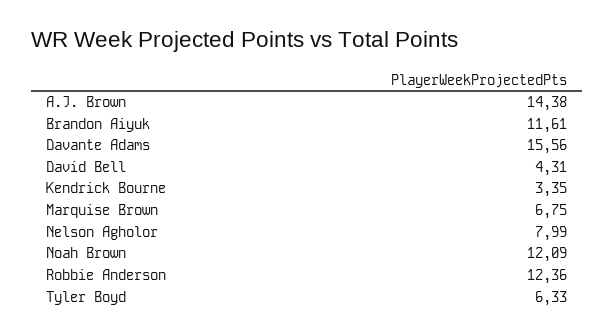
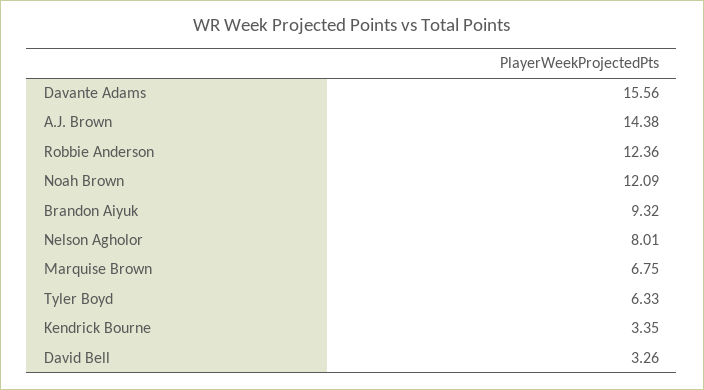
Brandon Aiyuk: 11.61 -> 9.32
David Bell: 4.31 -> 3.26
Nelson Agholor: 7.99 -> 8.01

